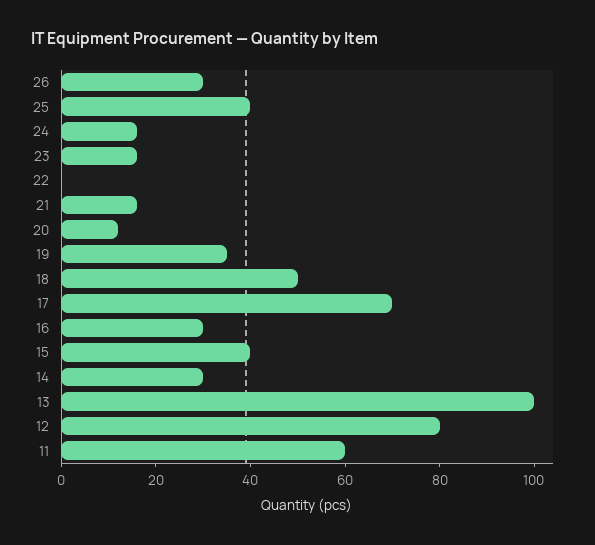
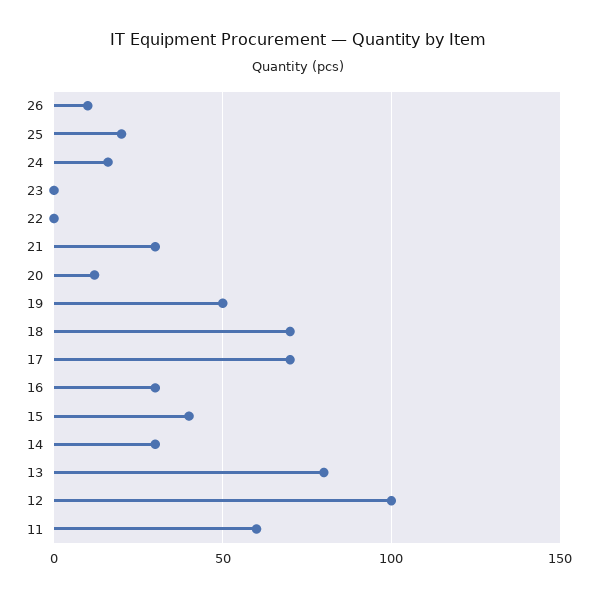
26: 30 -> 10
25: 40 -> 20
23: 15 -> 0
21: 15 -> 30
19: 35 -> 50
18: 50 -> 70
13: 100 -> 80
12: 80 -> 100

